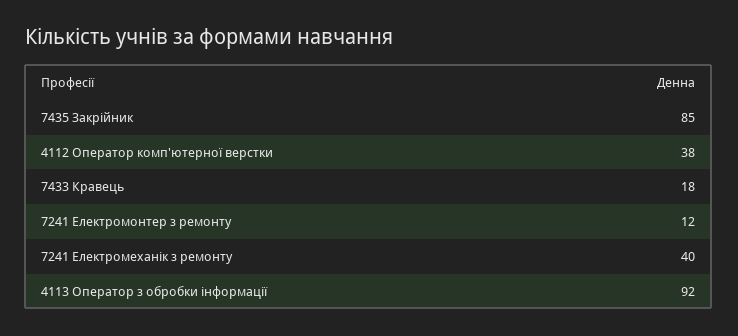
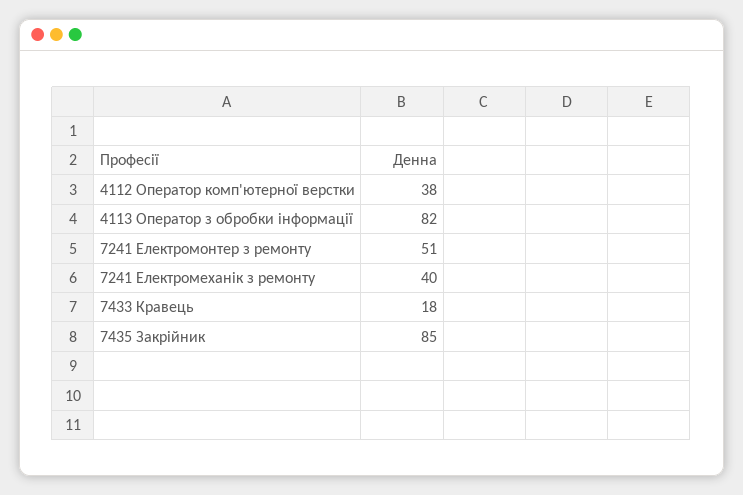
7241 Електромонтер з ремонту: 12 -> 51
4113 Оператор з обробки інформації: 92 -> 82

